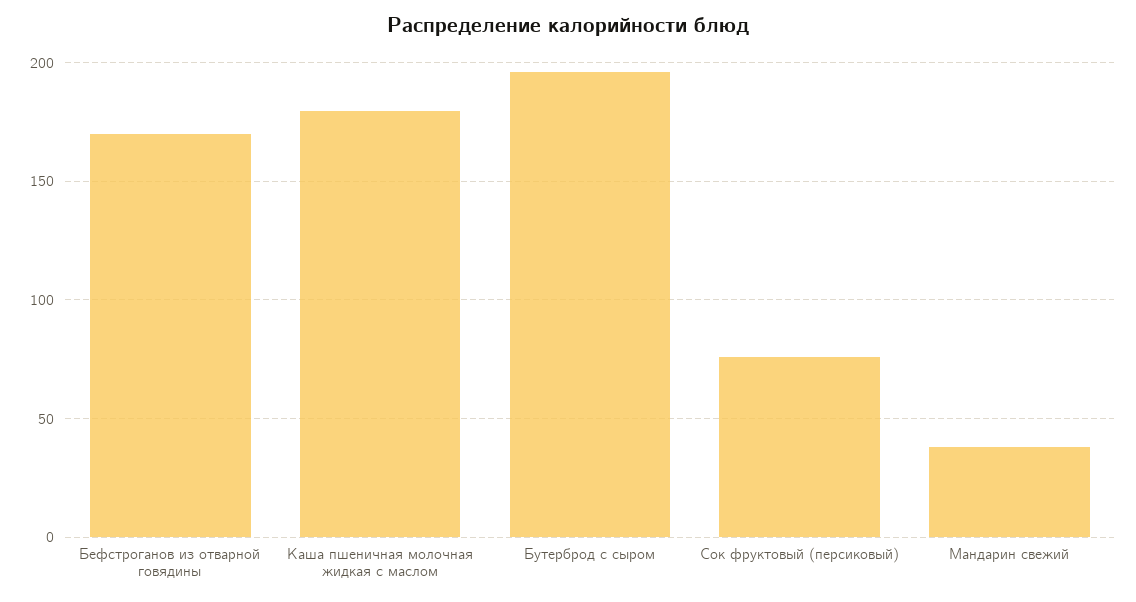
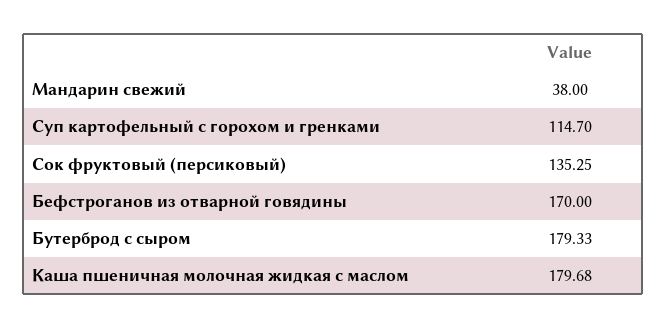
Бутерброд с сыром: 195 -> 179.33
Сок фруктовый (персиковый): 75 -> 135.25
Суп картофельный с горохом и гренками: none -> 114.7

